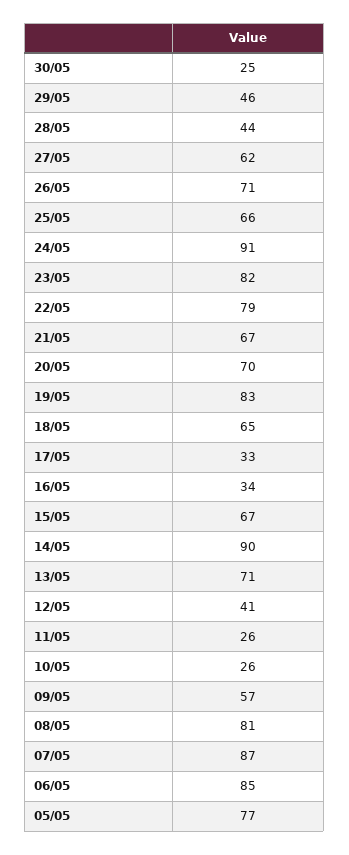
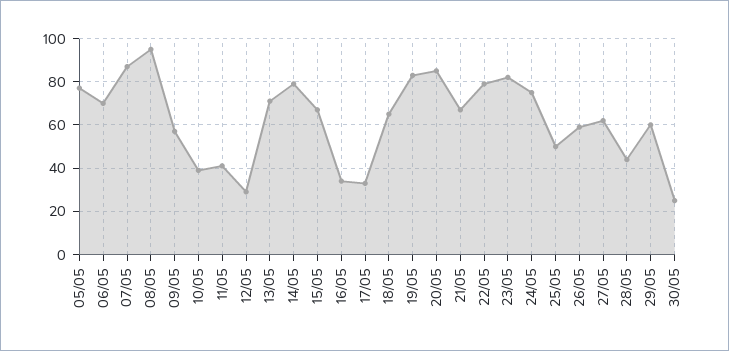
29/05: 46 -> 60
26/05: 71 -> 60
25/05: 66 -> 50
24/05: 91 -> 75
20/05: 70 -> 85
14/05: 90 -> 80
12/05: 41 -> 30
11/05: 26 -> 40
10/05: 26 -> 40
08/05: 81 -> 95
06/05: 85 -> 70

